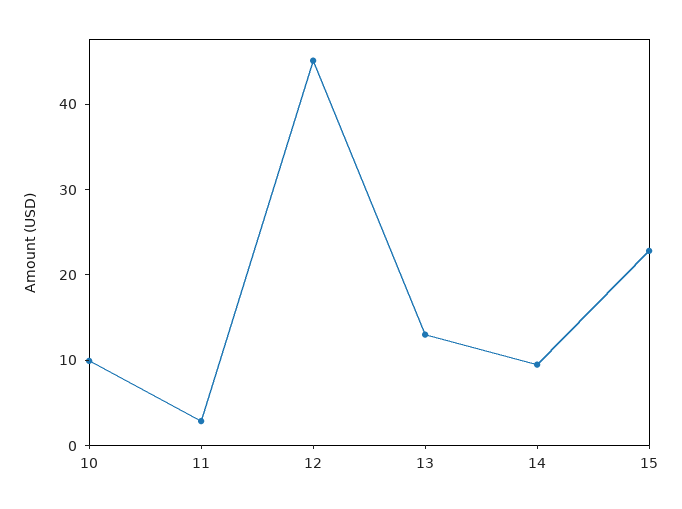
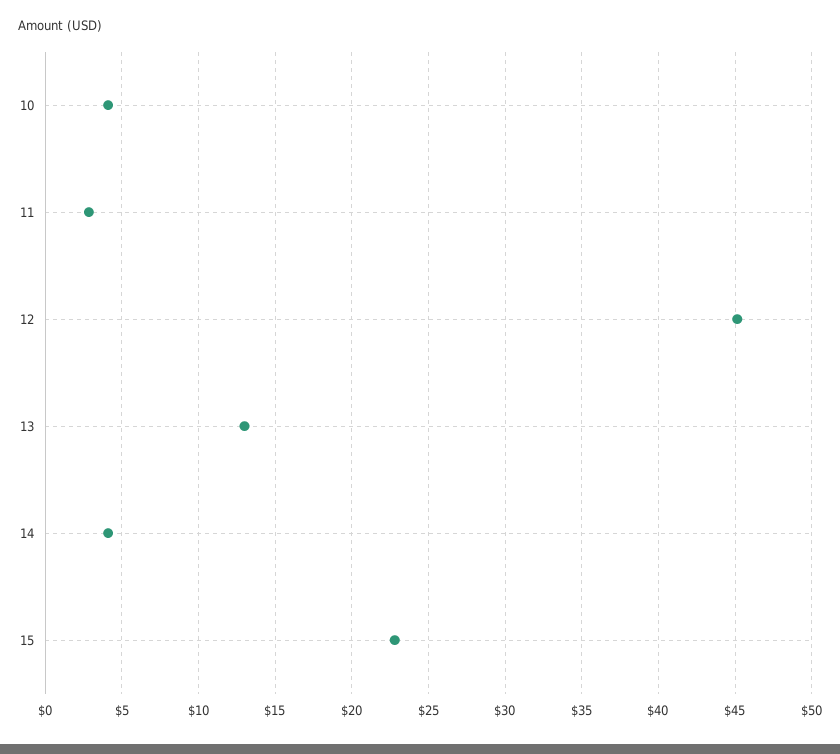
10: 10 -> 4
14: 10 -> 4

